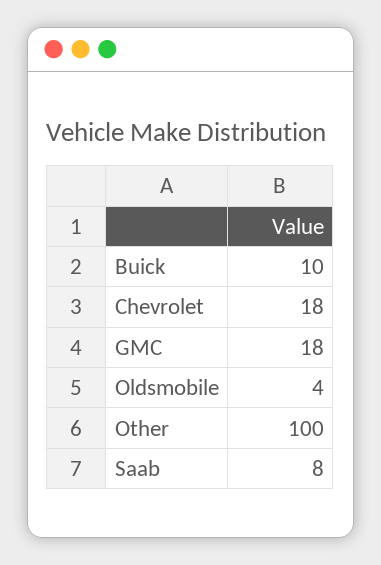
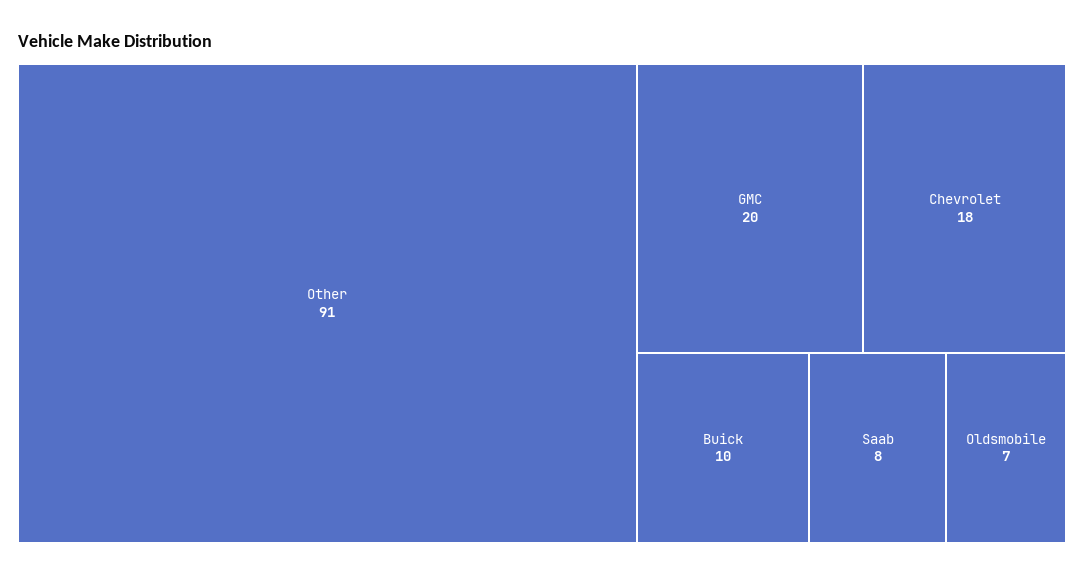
GMC: 18 -> 20
Oldsmobile: 4 -> 7
Other: 100 -> 91

